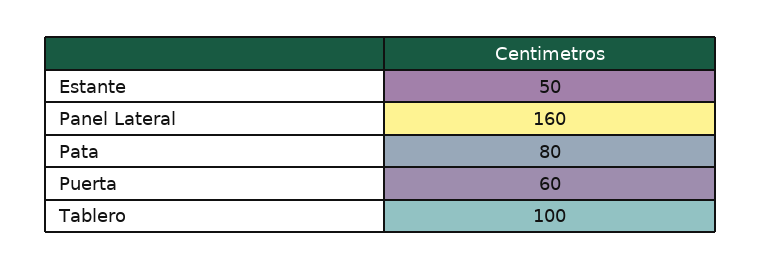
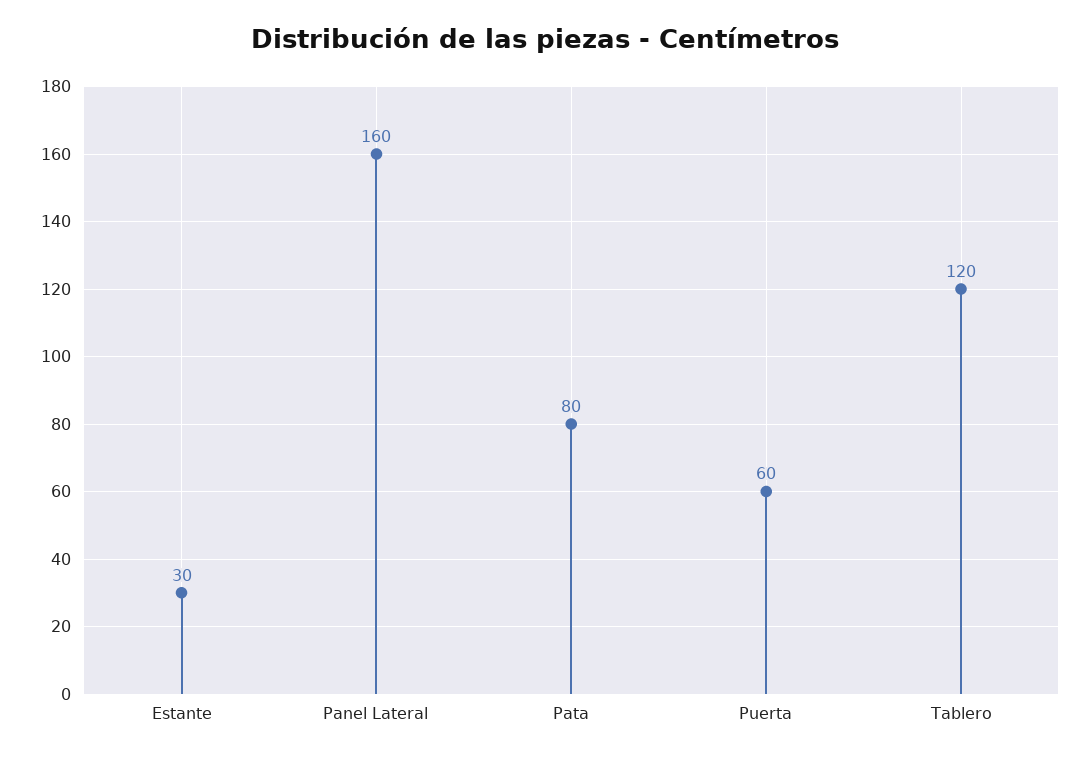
Estante: 50 -> 30
Tablero: 100 -> 120

